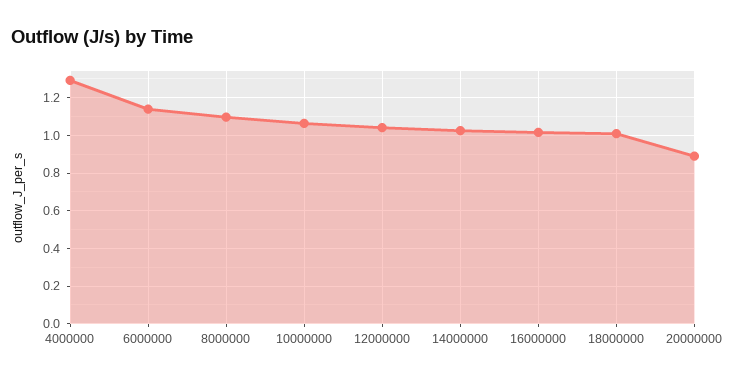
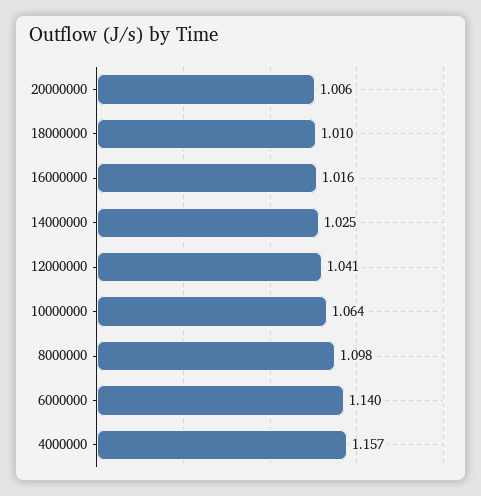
4000000: 1.3 -> 1.157
20000000: 0.9 -> 1.006

